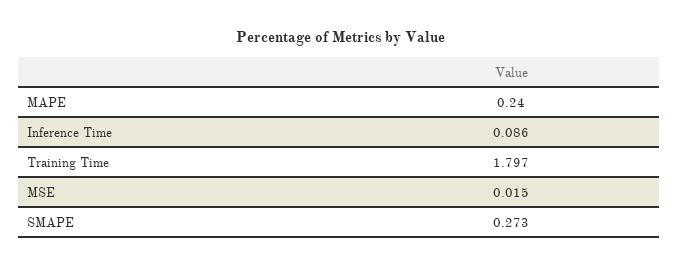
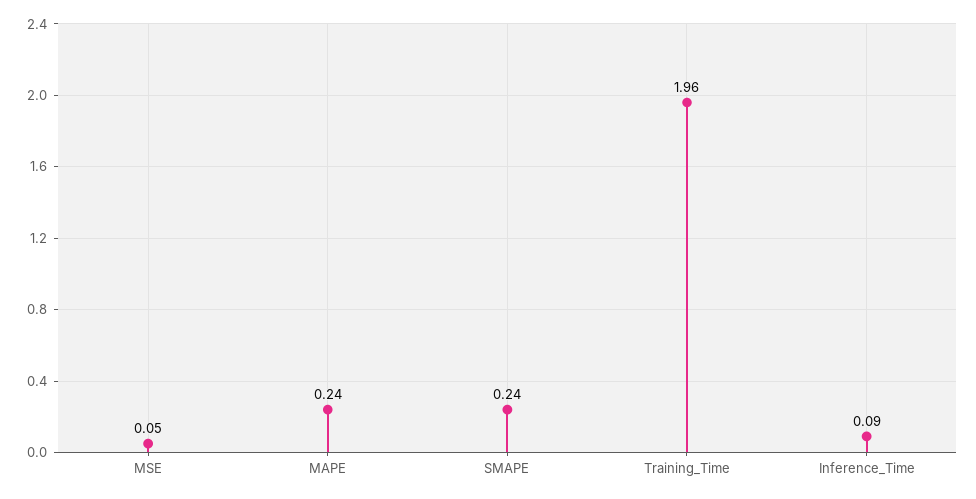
Training Time: 1.797 -> 1.96
MSE: 0.015 -> 0.05
SMAPE: 0.273 -> 0.24

